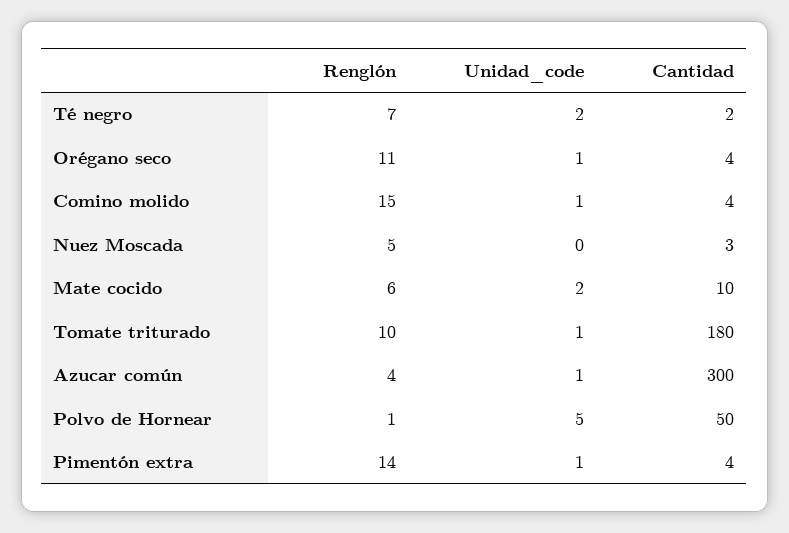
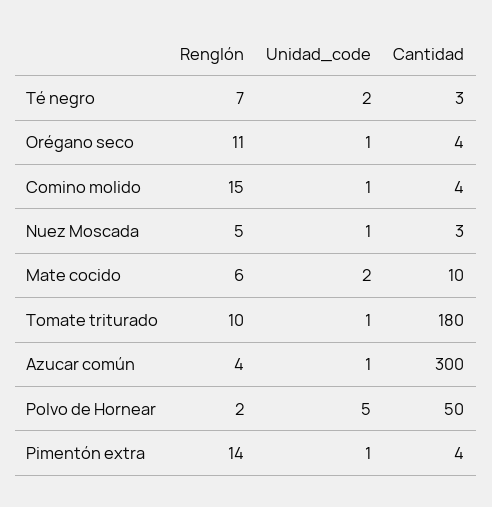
Cantidad, Té negro: 2 -> 3
Unidad_code, Nuez Moscada: 0 -> 1
Renglón, Polvo de Hornear: 1 -> 2

